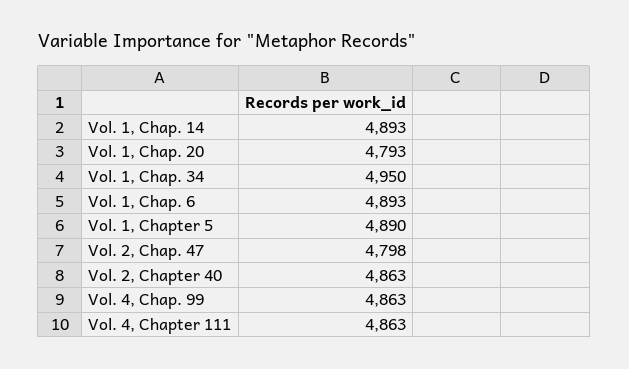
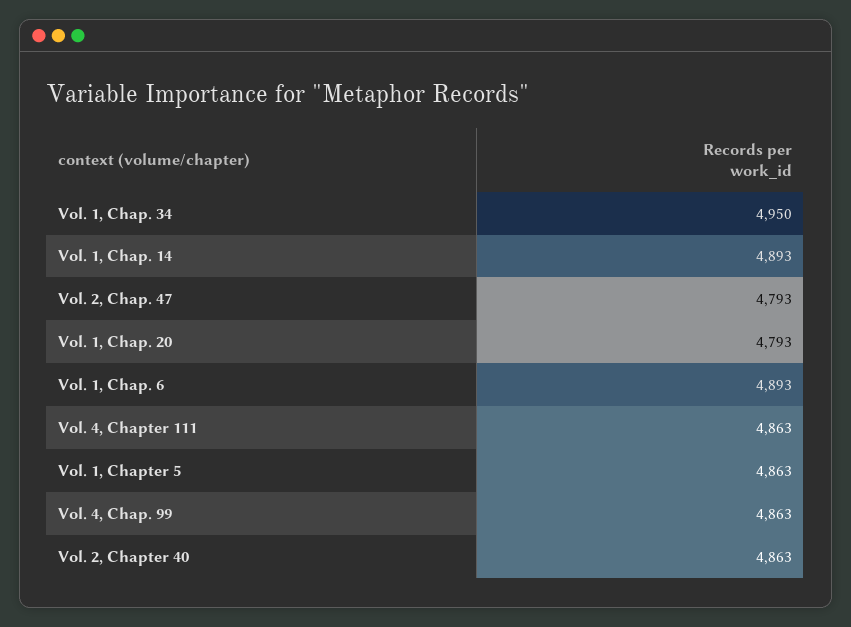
Vol. 1, Chapter 5: 4890 -> 4863
Vol. 2, Chap. 47: 4798 -> 4793

